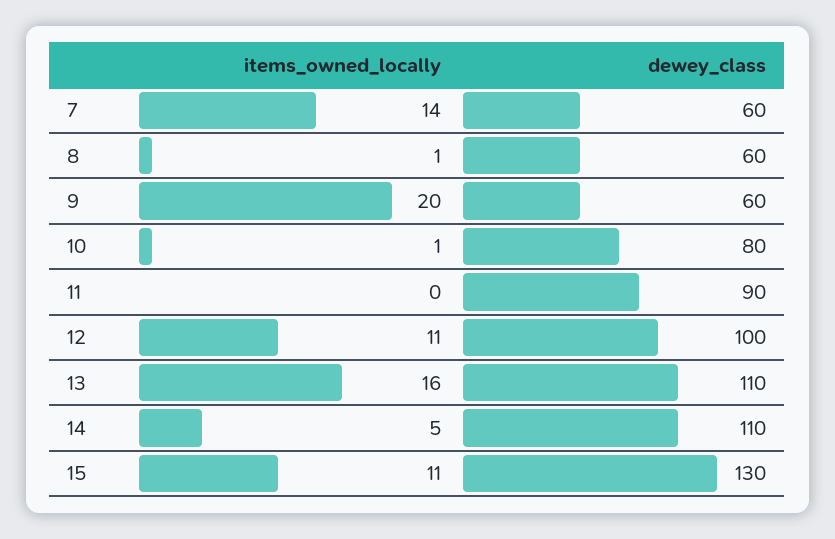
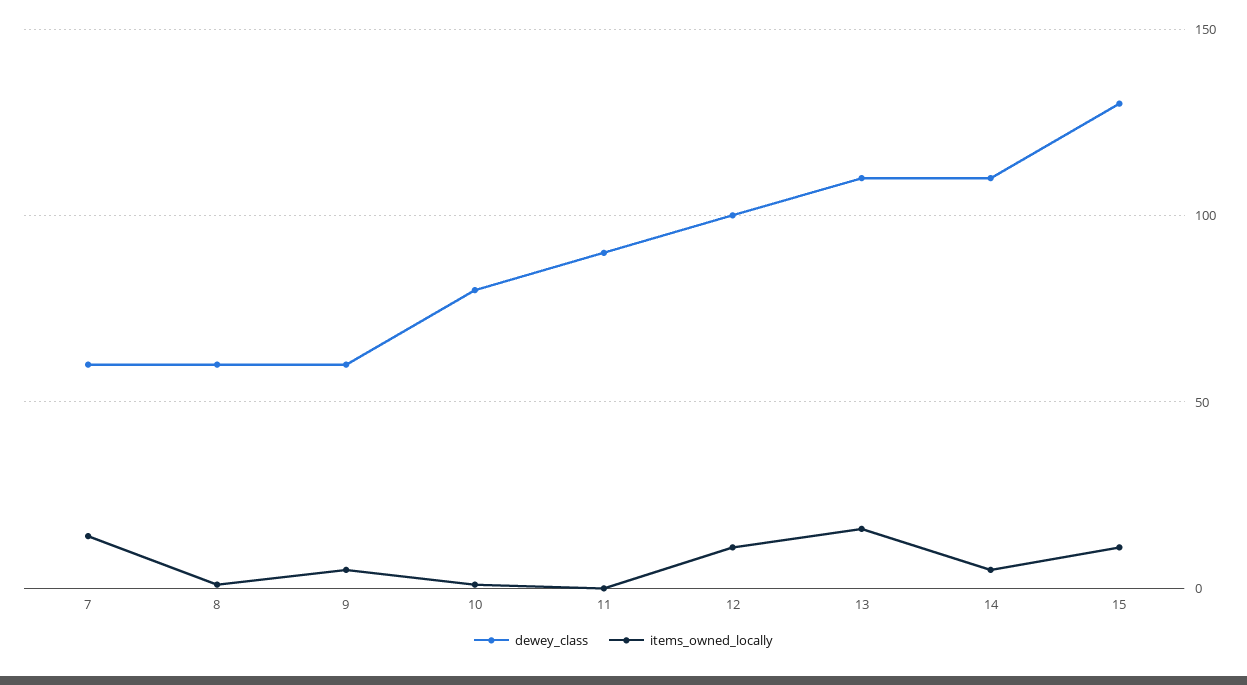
items_owned_locally, 9: 20 -> 5

